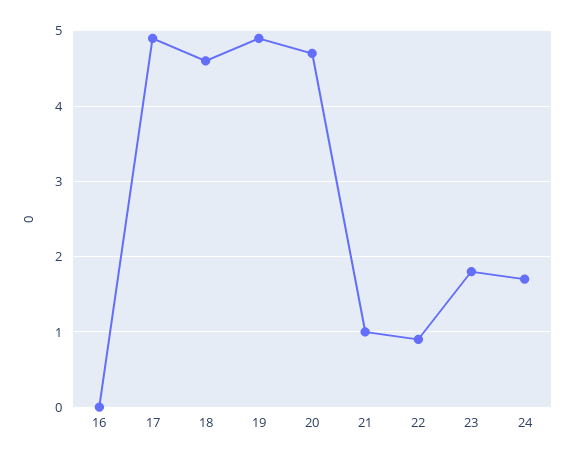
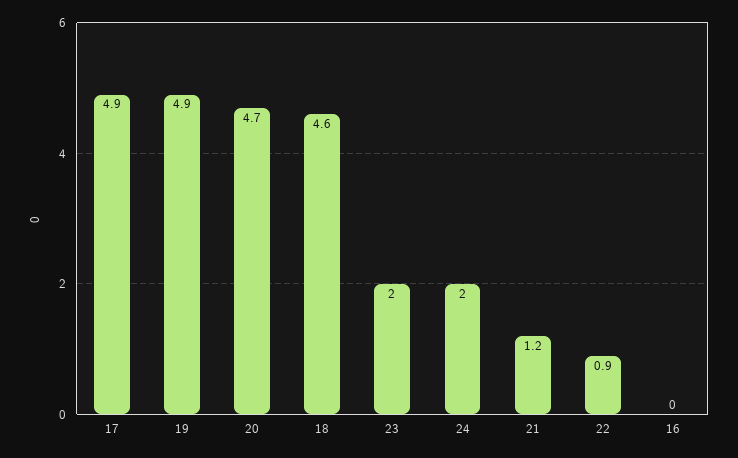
21: 1 -> 1.2
23: 1.8 -> 2
24: 1.7 -> 2

